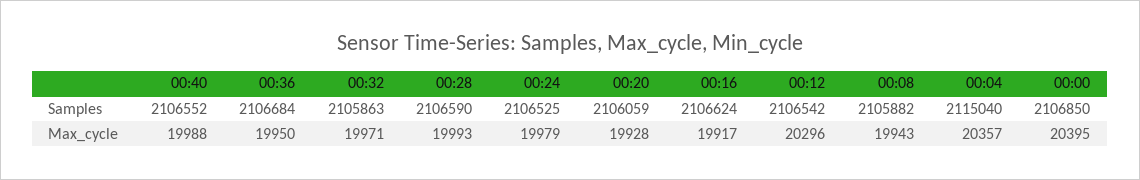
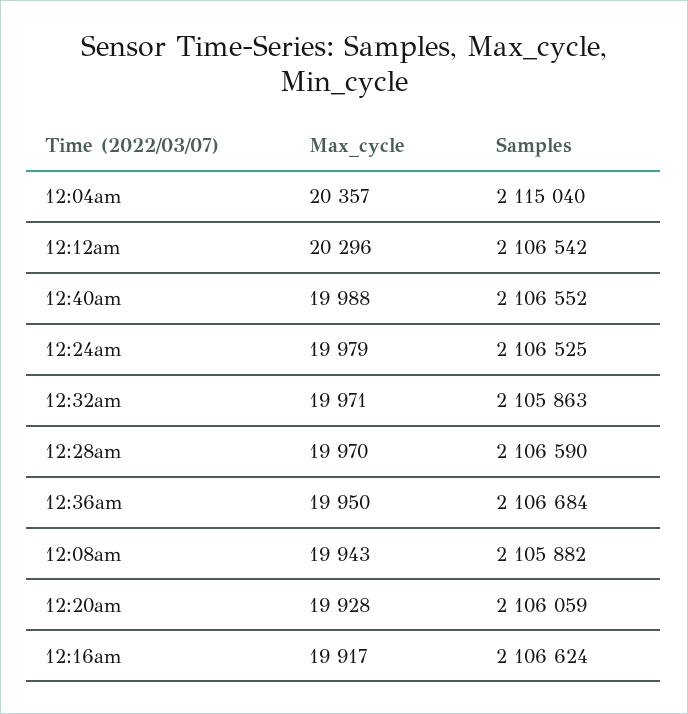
00:00, Samples: 2106850 -> none
00:28, Max_cycle: 19993 -> 19970
00:00, Max_cycle: 20395 -> none

